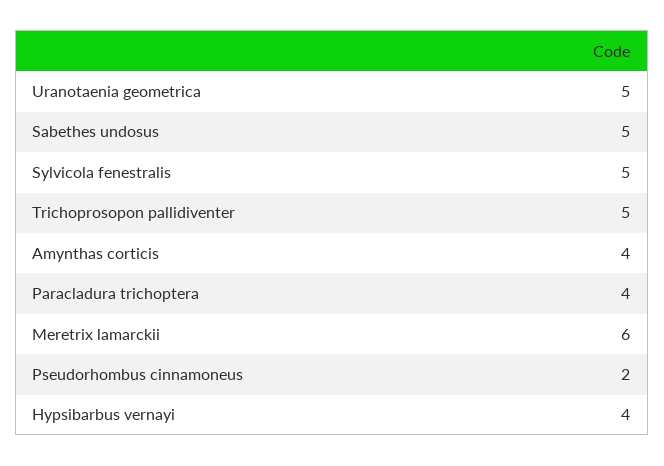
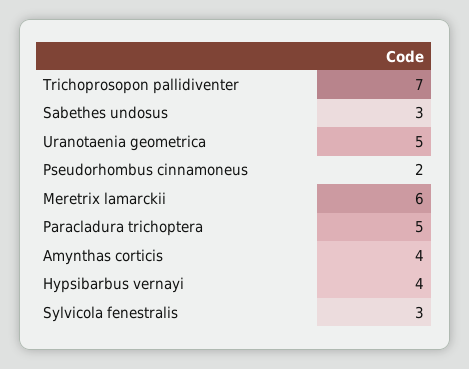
Sabethes undosus: 5 -> 3
Sylvicola fenestralis: 5 -> 3
Trichoprosopon pallidiventer: 5 -> 7
Paracladura trichoptera: 4 -> 5

